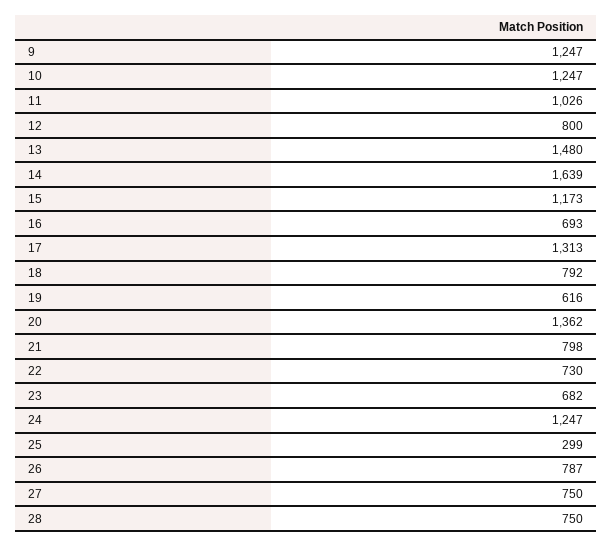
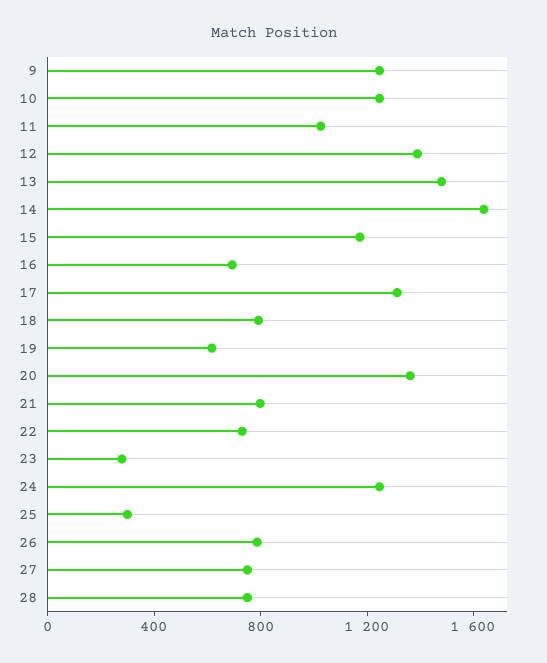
12: 800 -> 1400
23: 682 -> 300

